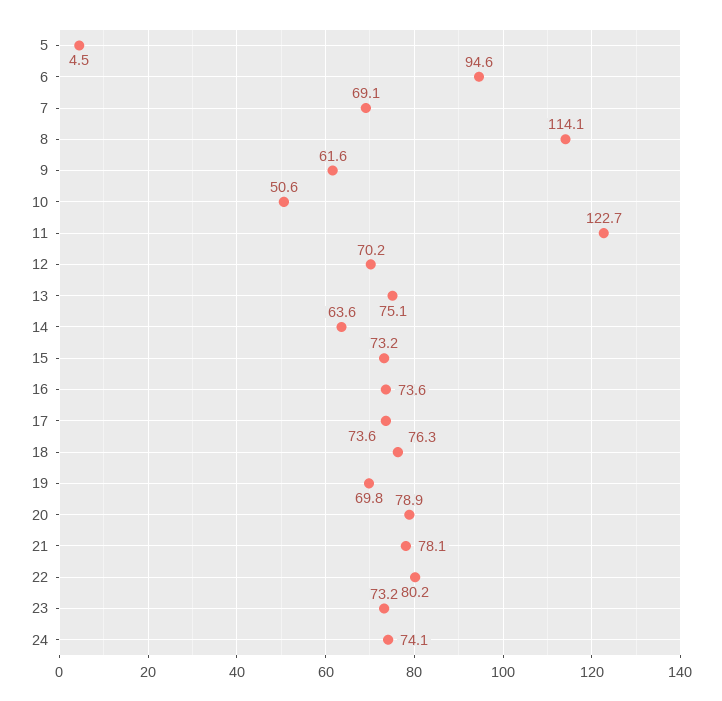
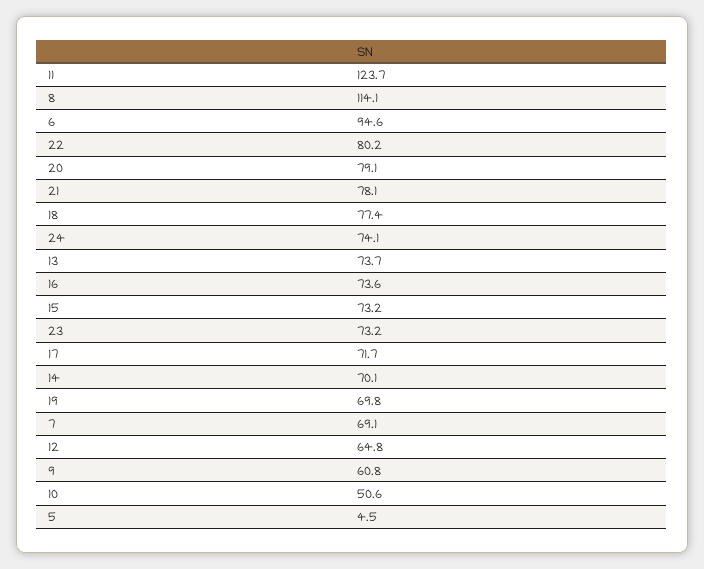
9: 61.6 -> 60.8
11: 122.7 -> 123.7
12: 70.2 -> 64.8
13: 75.1 -> 73.7
14: 63.6 -> 70.1
17: 73.6 -> 71.7
18: 76.3 -> 77.4
20: 78.9 -> 79.1

